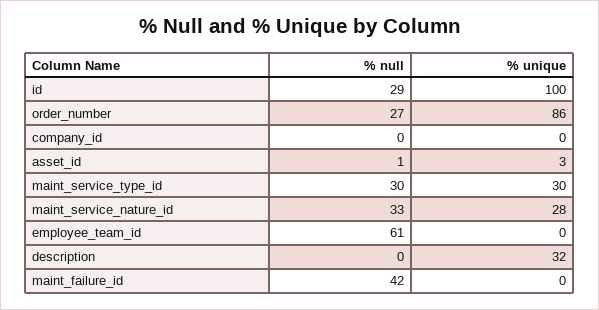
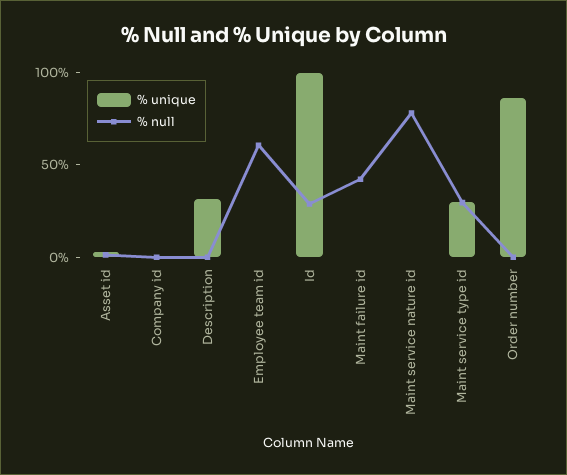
% null, order_number: 27 -> 0
% null, maint_service_nature_id: 33 -> 80
% unique, maint_service_nature_id: 28 -> 0

